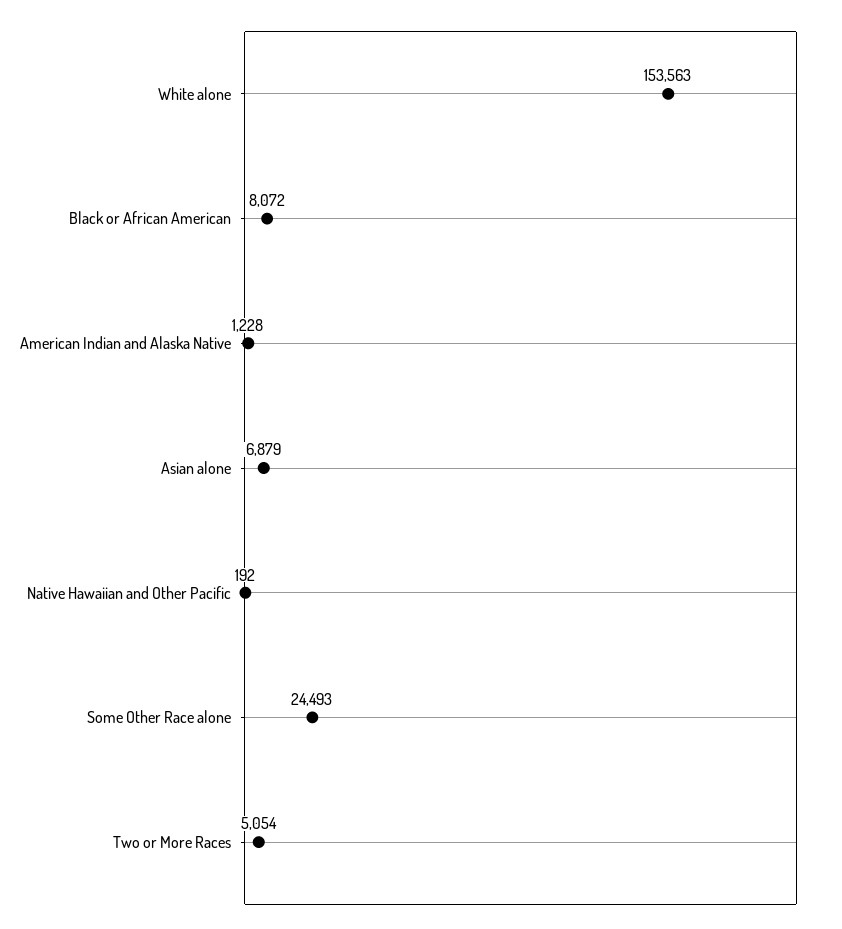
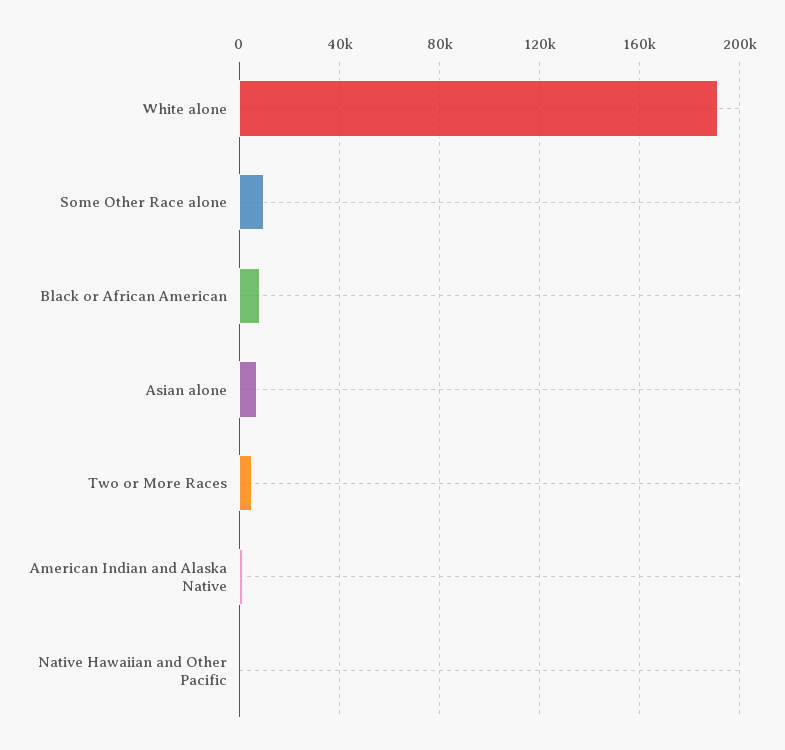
White alone: 153563 -> 190000
Some Other Race alone: 24493 -> 10000

